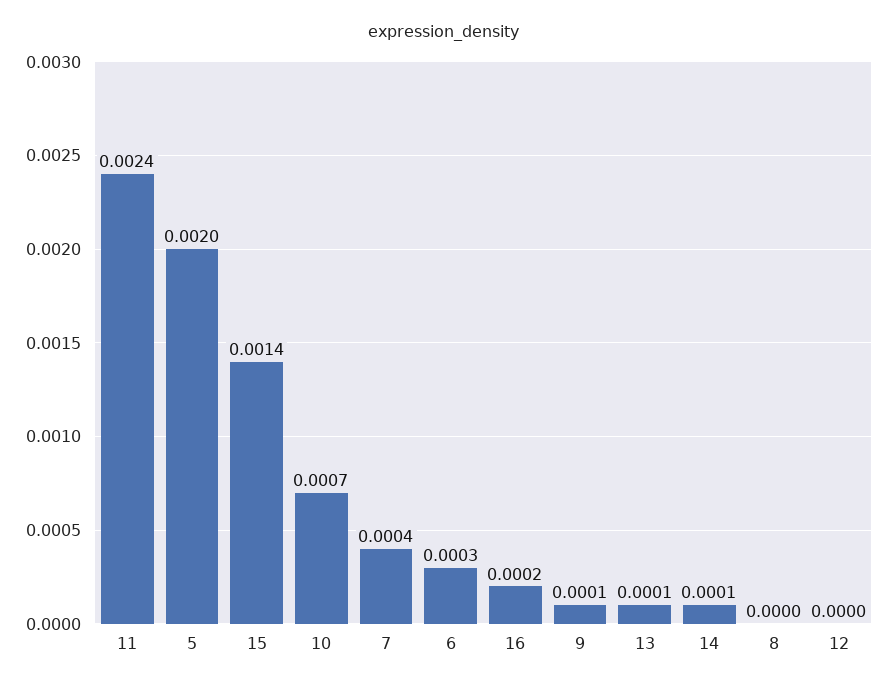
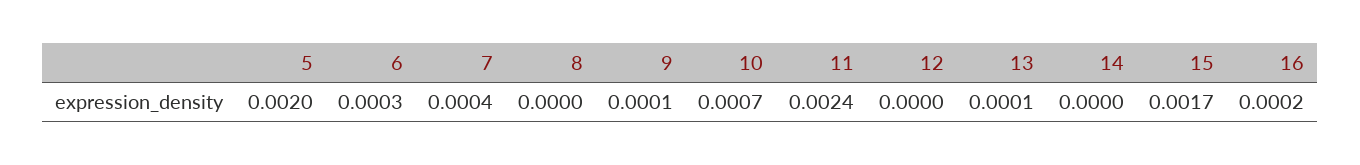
15: 0.0014 -> 0.0017
14: 0.0001 -> 0

